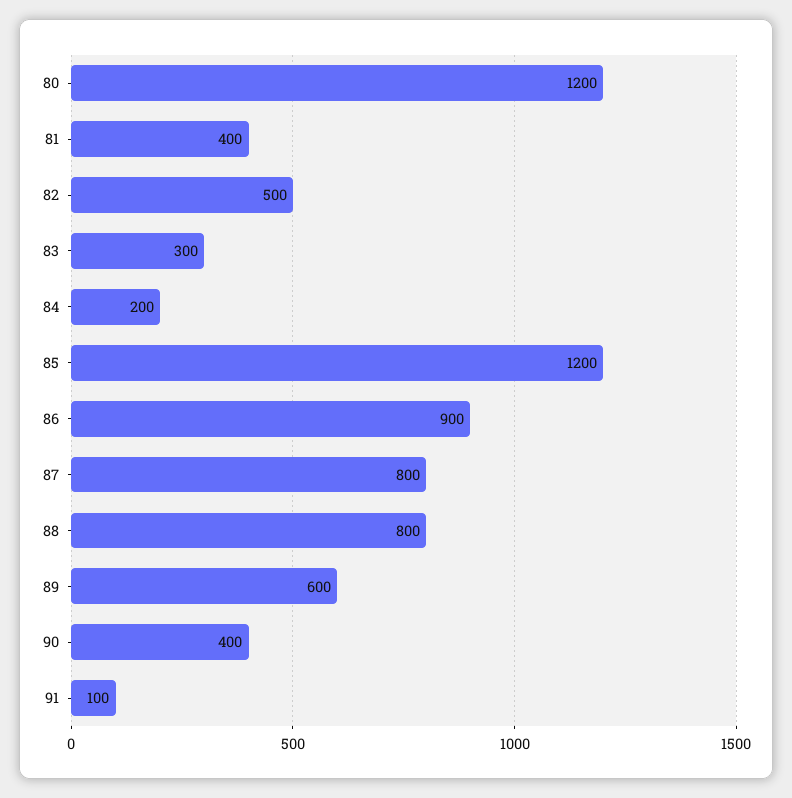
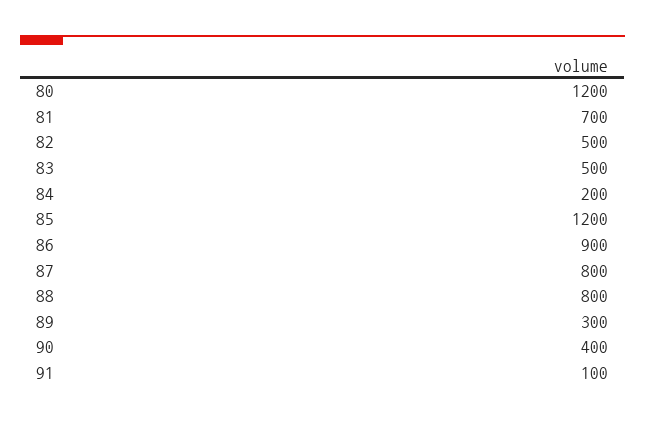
81: 400 -> 700
83: 300 -> 500
89: 600 -> 300

